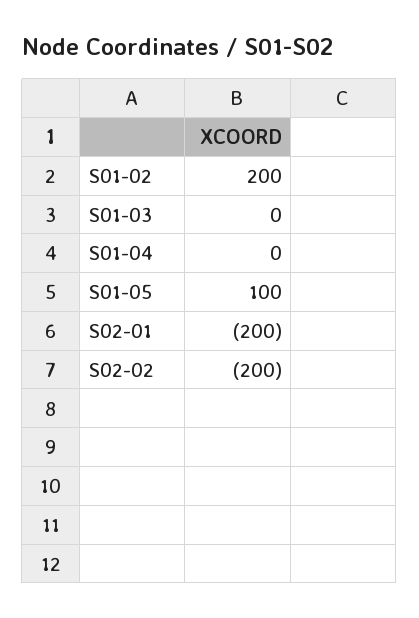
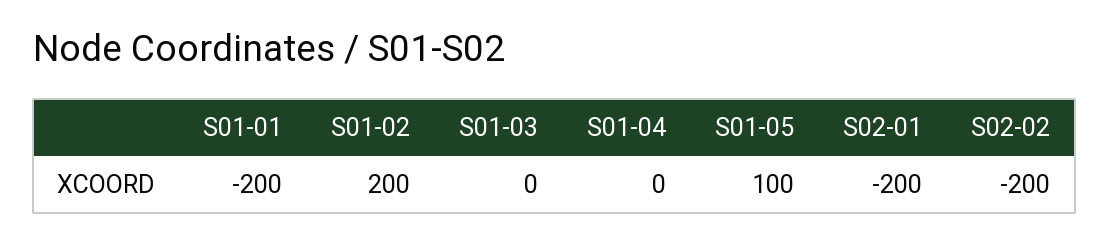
S01-01: none -> -200

